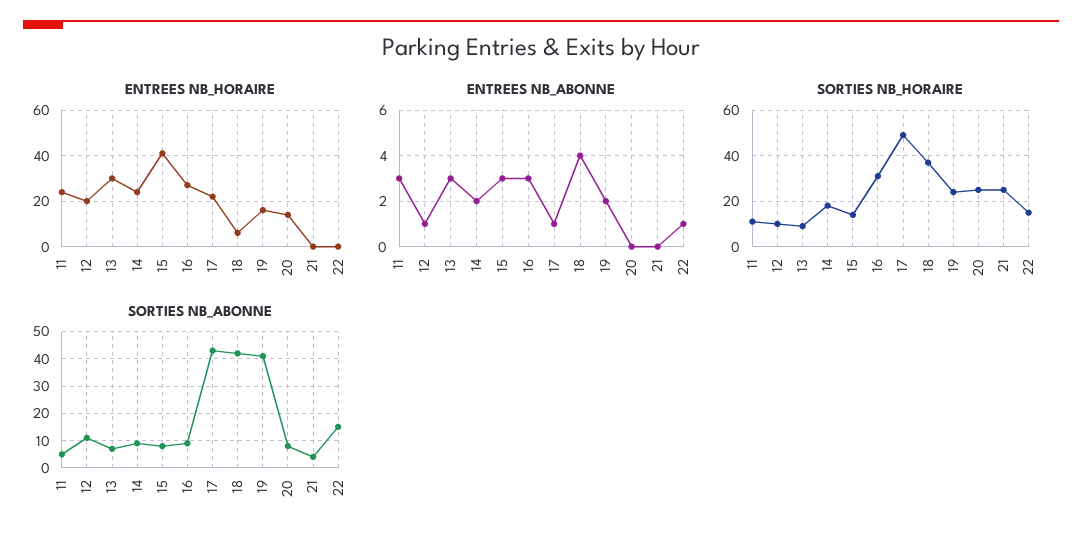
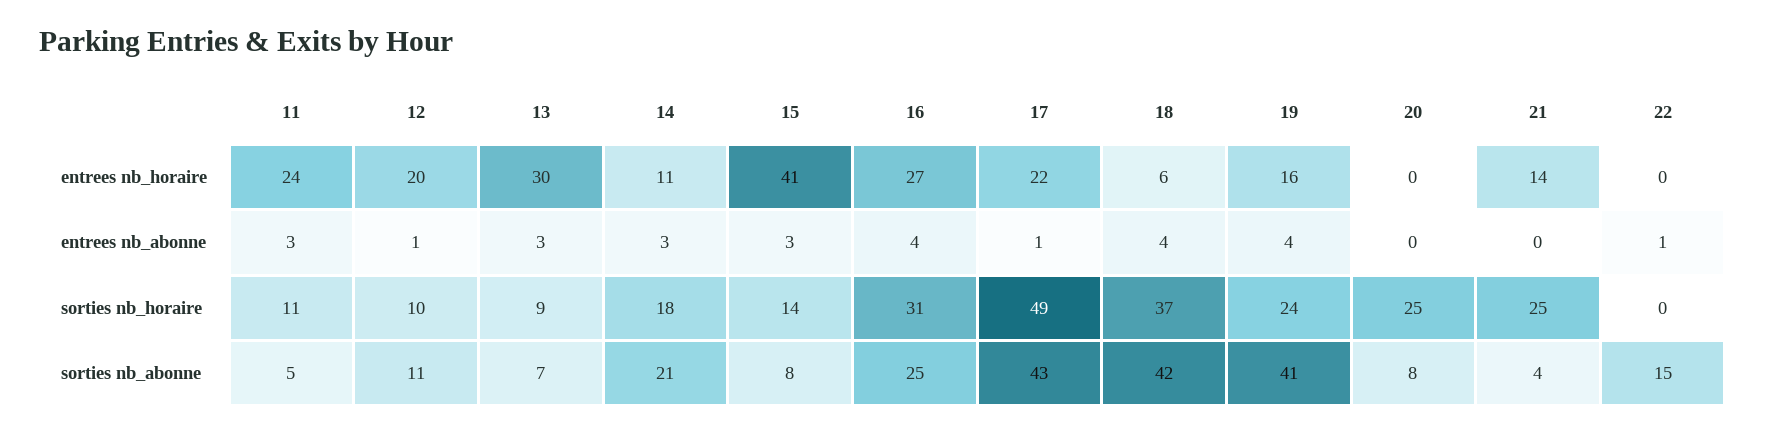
ENTREES NB_HORAIRE, 14: 25 -> 11
ENTREES NB_HORAIRE, 20: 15 -> 0
ENTREES NB_HORAIRE, 21: 0 -> 14
ENTREES NB_ABONNE, 14: 2 -> 3
ENTREES NB_ABONNE, 16: 3 -> 4
ENTREES NB_ABONNE, 19: 2 -> 4
SORTIES NB_HORAIRE, 22: 15 -> 0
SORTIES NB_ABONNE, 14: 10 -> 21
SORTIES NB_ABONNE, 16: 10 -> 25

